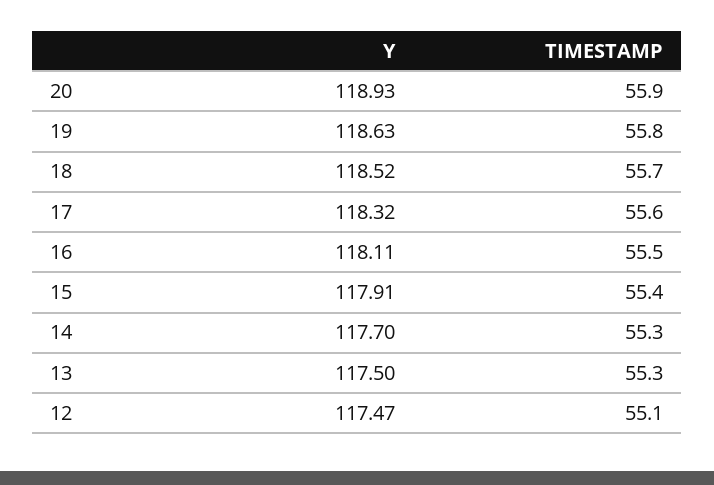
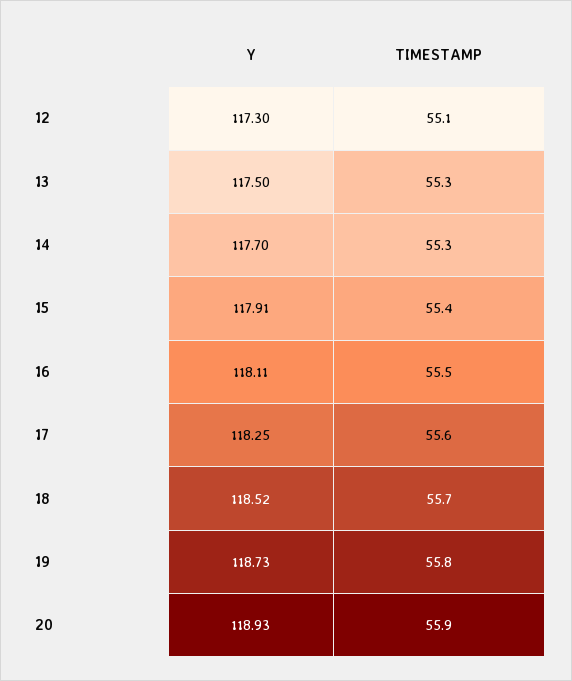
Y, 19: 118.63 -> 118.73
Y, 17: 118.32 -> 118.25
Y, 12: 117.47 -> 117.3

